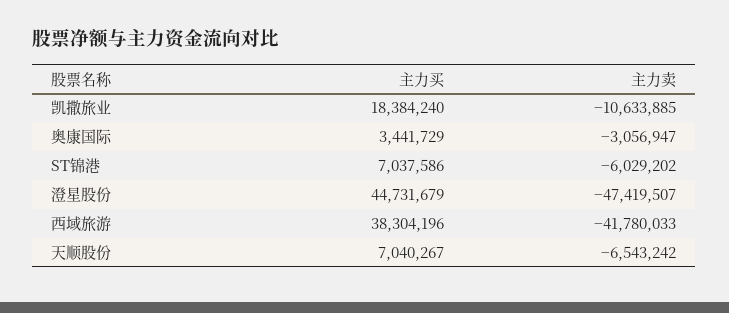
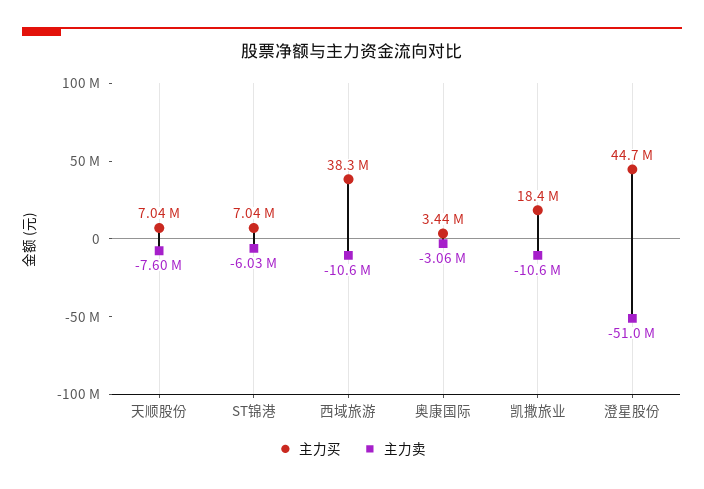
主力卖, 澄星股份: -47419507 -> -51000000
主力卖, 西域旅游: -41780033 -> -10600000
主力卖, 天顺股份: -6543242 -> -7600000

